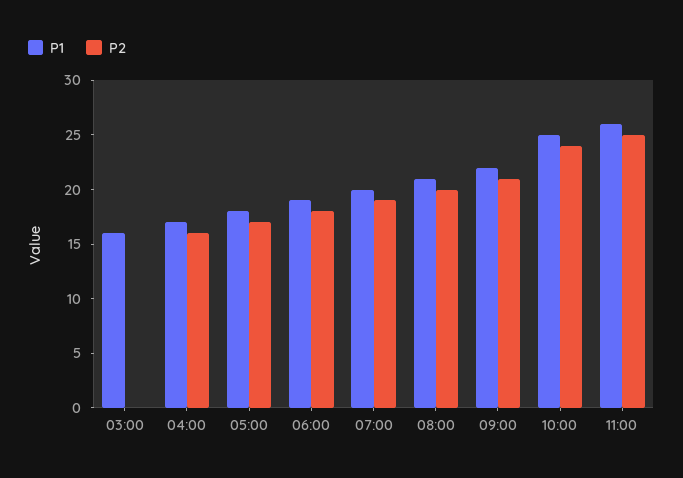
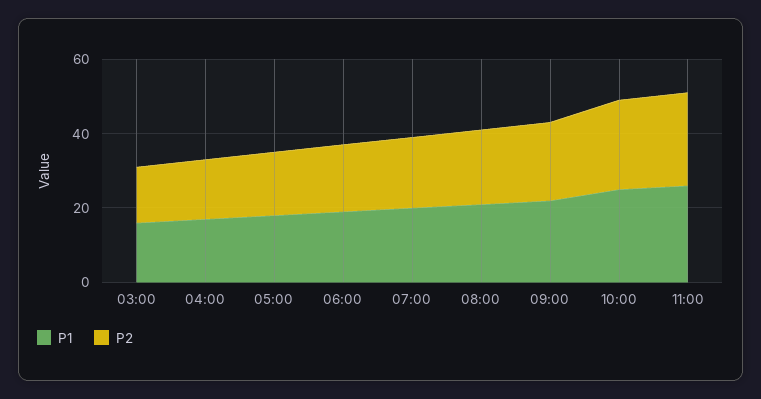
P2, 03:00: 0 -> 15

